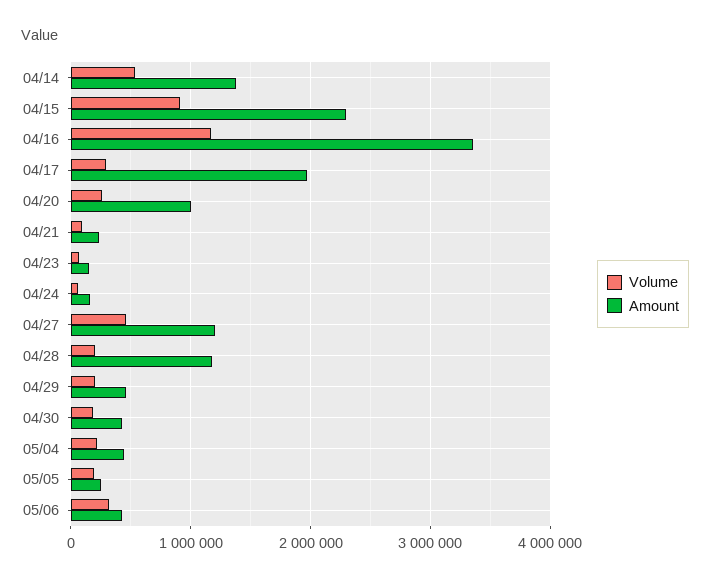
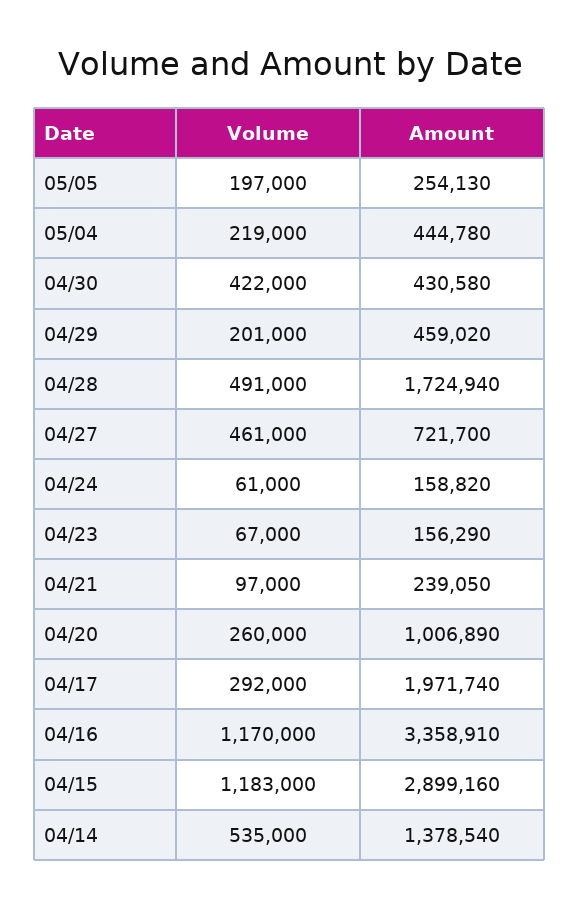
Volume, 04/15: 900000 -> 1183000
Amount, 04/15: 2300000 -> 2899160
Amount, 04/27: 1200000 -> 721700
Volume, 04/28: 200000 -> 491000
Amount, 04/28: 1200000 -> 1724940
Volume, 04/30: 200000 -> 422000
Volume, 05/06: 300000 -> none
Amount, 05/06: 400000 -> none

